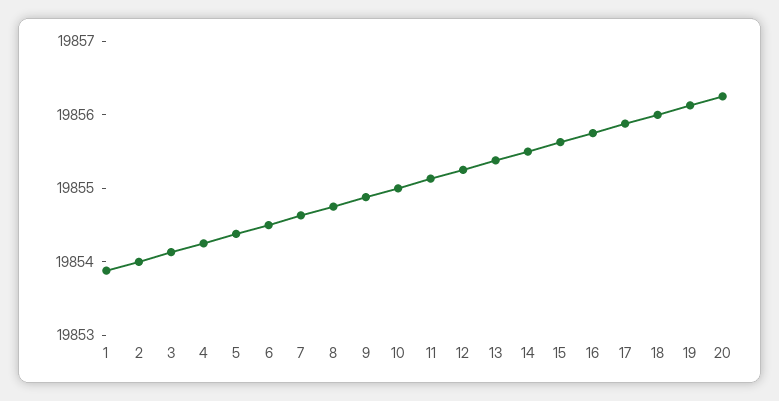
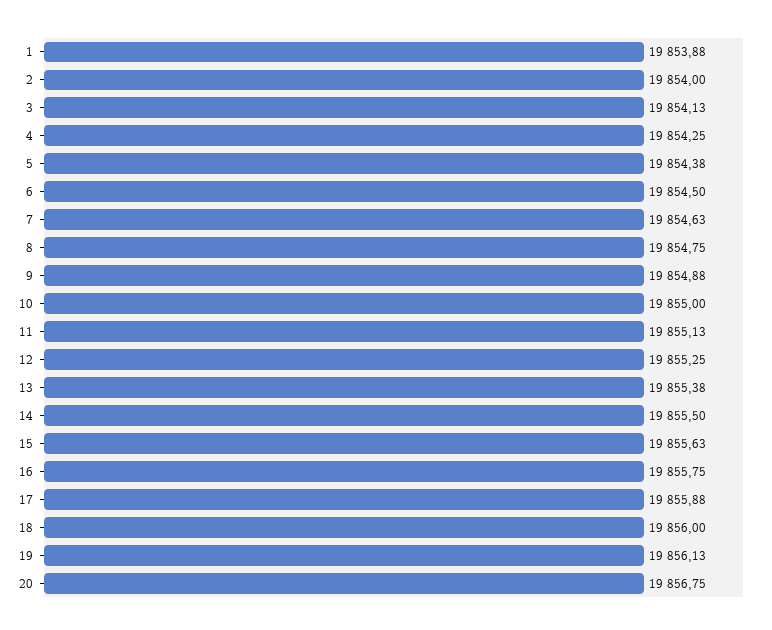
20: 19856.2 -> 19856.75

